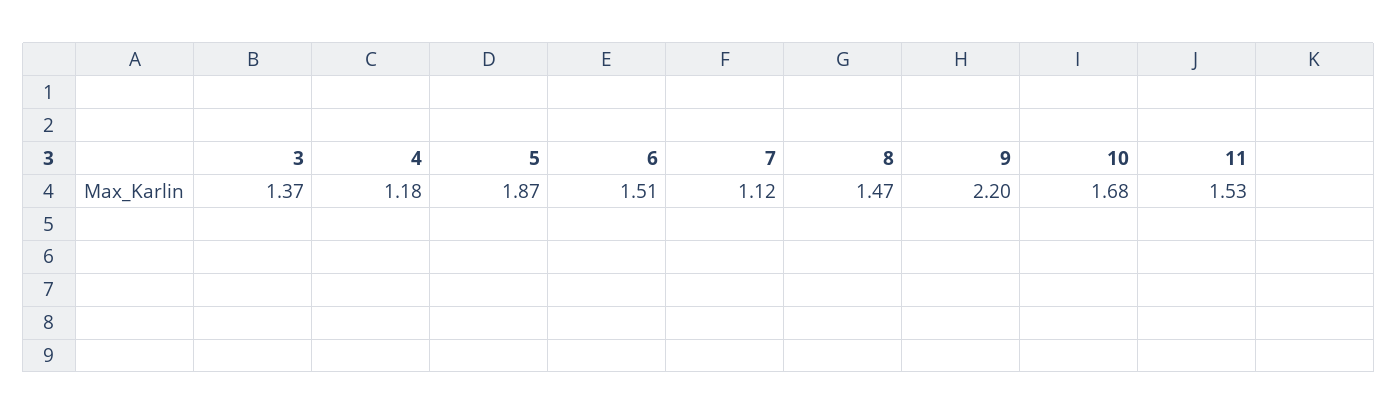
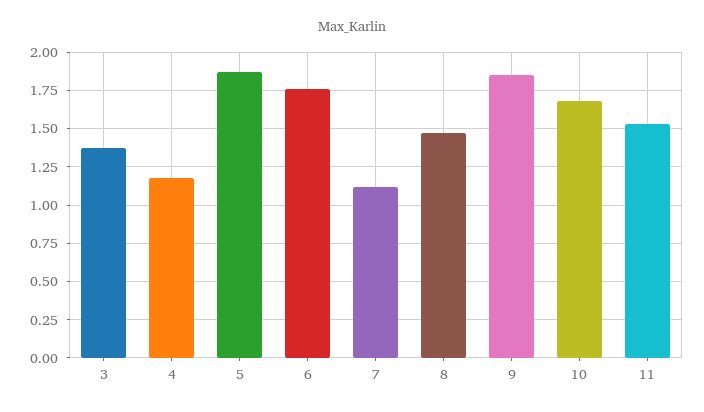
6: 1.51 -> 1.75
9: 2.2 -> 1.85

